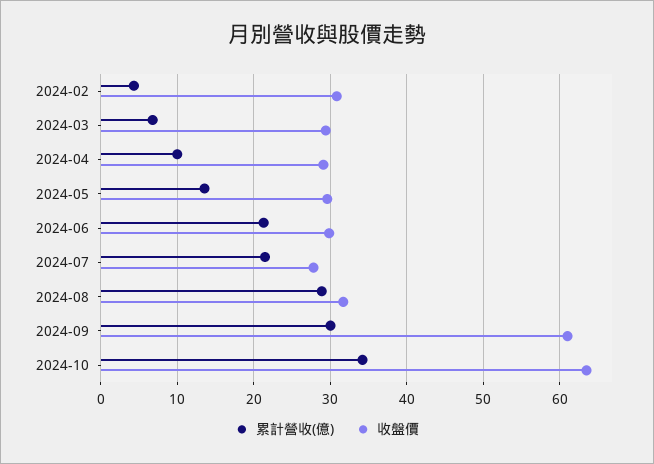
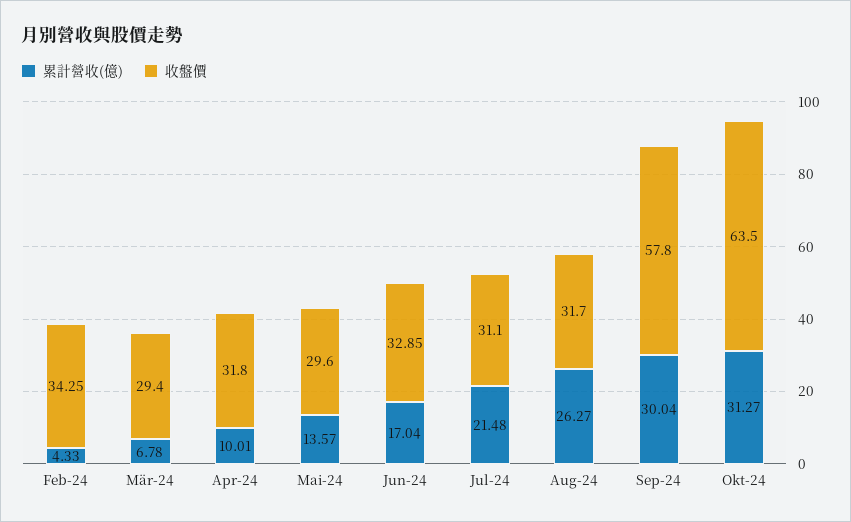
收盤價, 2024-02: 31 -> 34.25
收盤價, 2024-04: 29 -> 31.8
累計營收(億), 2024-06: 21 -> 17.04
收盤價, 2024-06: 30 -> 32.85
收盤價, 2024-07: 28 -> 31.1
累計營收(億), 2024-08: 29 -> 26.27
收盤價, 2024-09: 61 -> 57.8
累計營收(億), 2024-10: 34 -> 31.27

